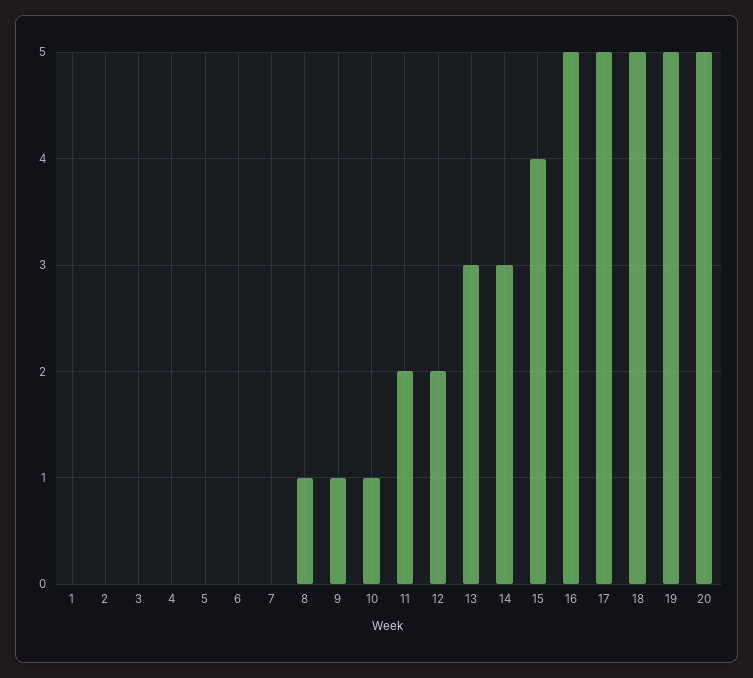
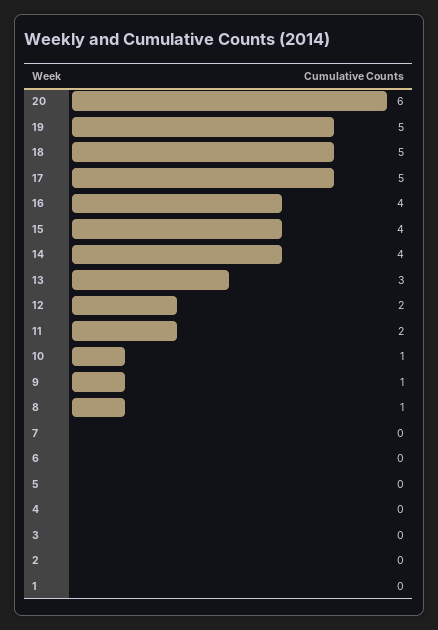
14: 3 -> 4
16: 5 -> 4
20: 5 -> 6

